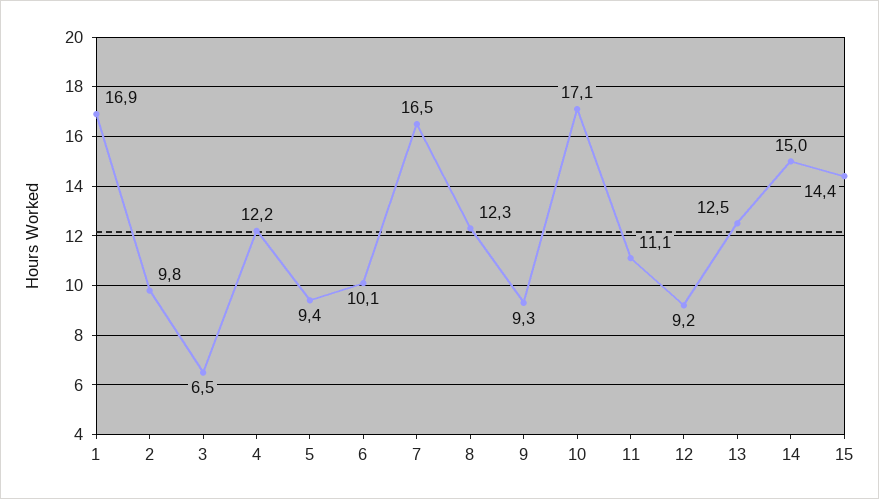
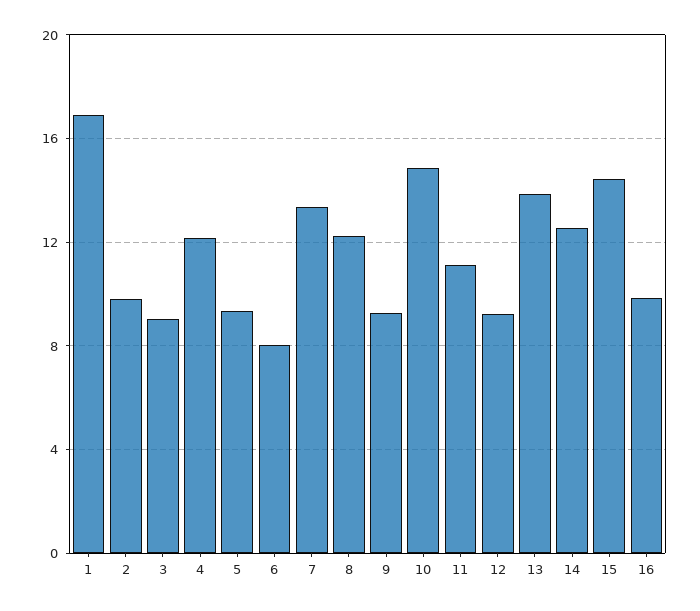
3: 6.5 -> 9
6: 10.1 -> 8
7: 16.5 -> 13.5
10: 17.1 -> 15
13: 12.5 -> 14
14: 15 -> 12.5
16: none -> 10

